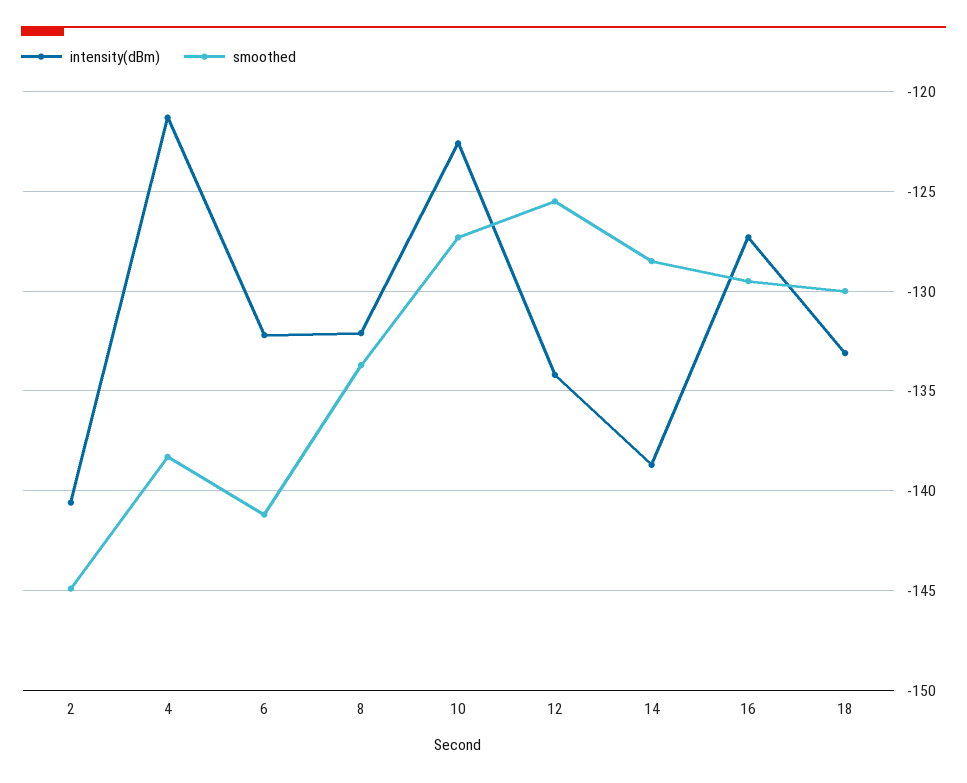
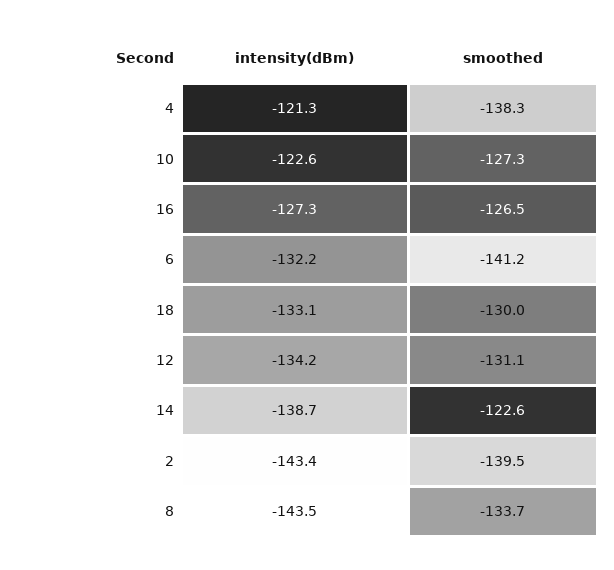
intensity(dBm), 2: -140.5 -> -143.4
smoothed, 2: -145 -> -139.5
intensity(dBm), 8: -132 -> -143.5
smoothed, 12: -125.5 -> -131.1
smoothed, 14: -128.5 -> -122.6
smoothed, 16: -129.5 -> -126.5

